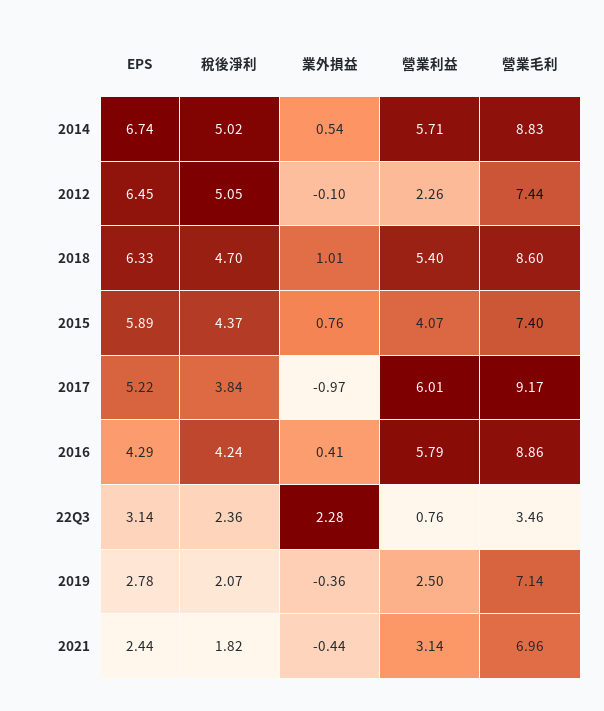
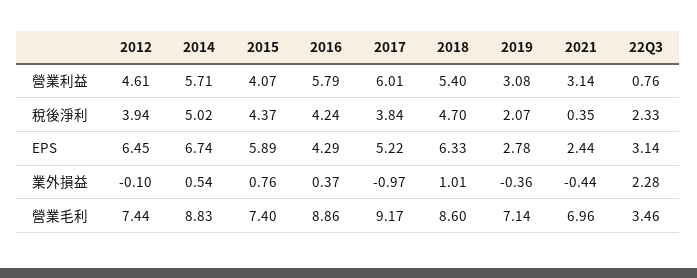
稅後淨利, 2012: 5.05 -> 3.94
營業利益, 2012: 2.26 -> 4.61
業外損益, 2016: 0.41 -> 0.37
稅後淨利, 22Q3: 2.36 -> 2.33
營業利益, 2019: 2.5 -> 3.08
稅後淨利, 2021: 1.82 -> 0.35

